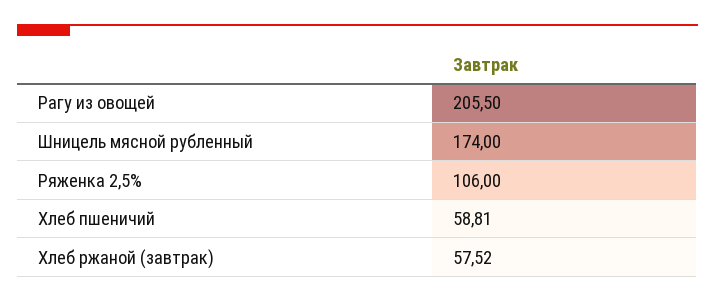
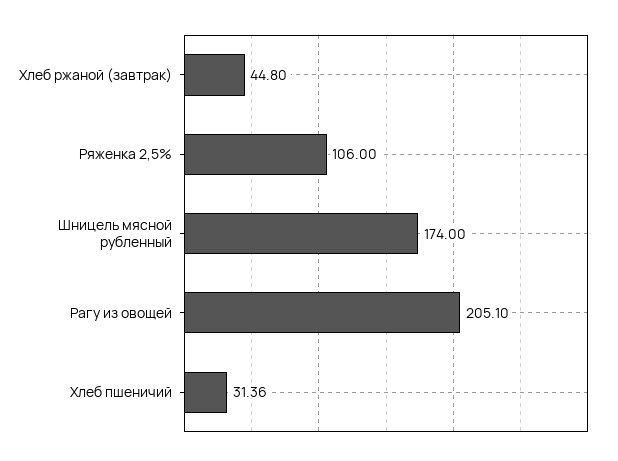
Рагу из овощей: 205.5 -> 205.1
Хлеб пшеничий: 58.81 -> 31.36
Хлеб ржаной (завтрак): 57.52 -> 44.8

